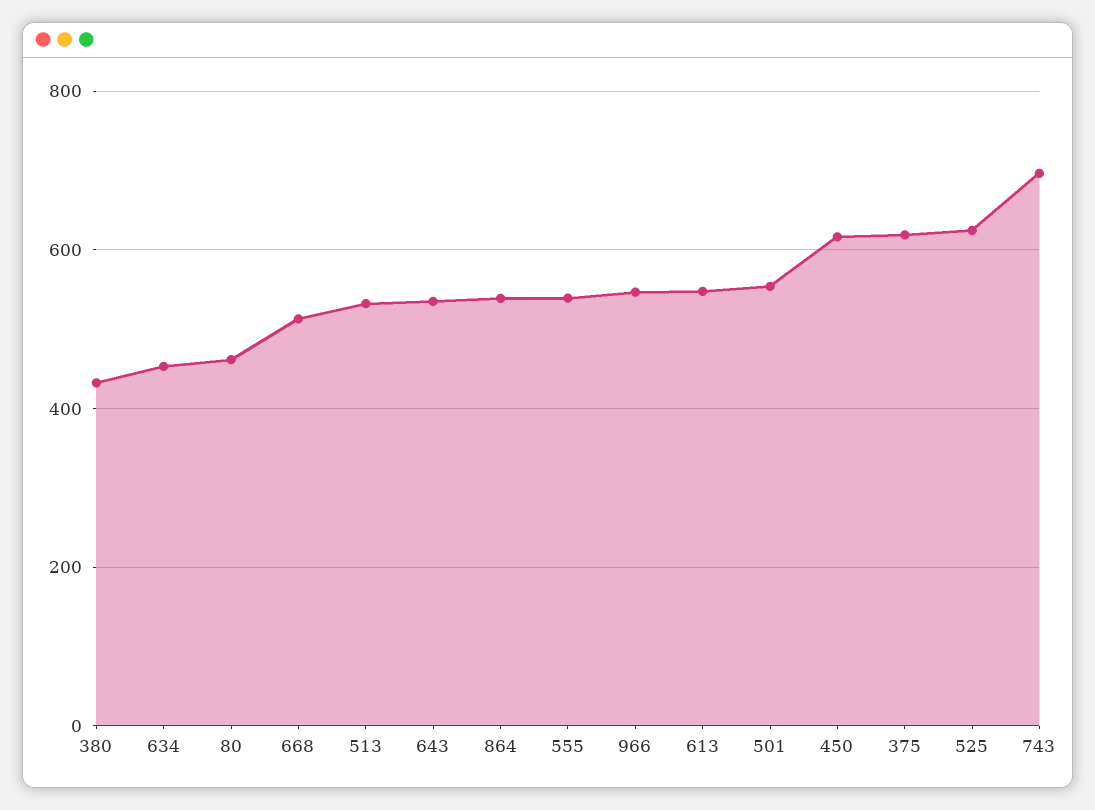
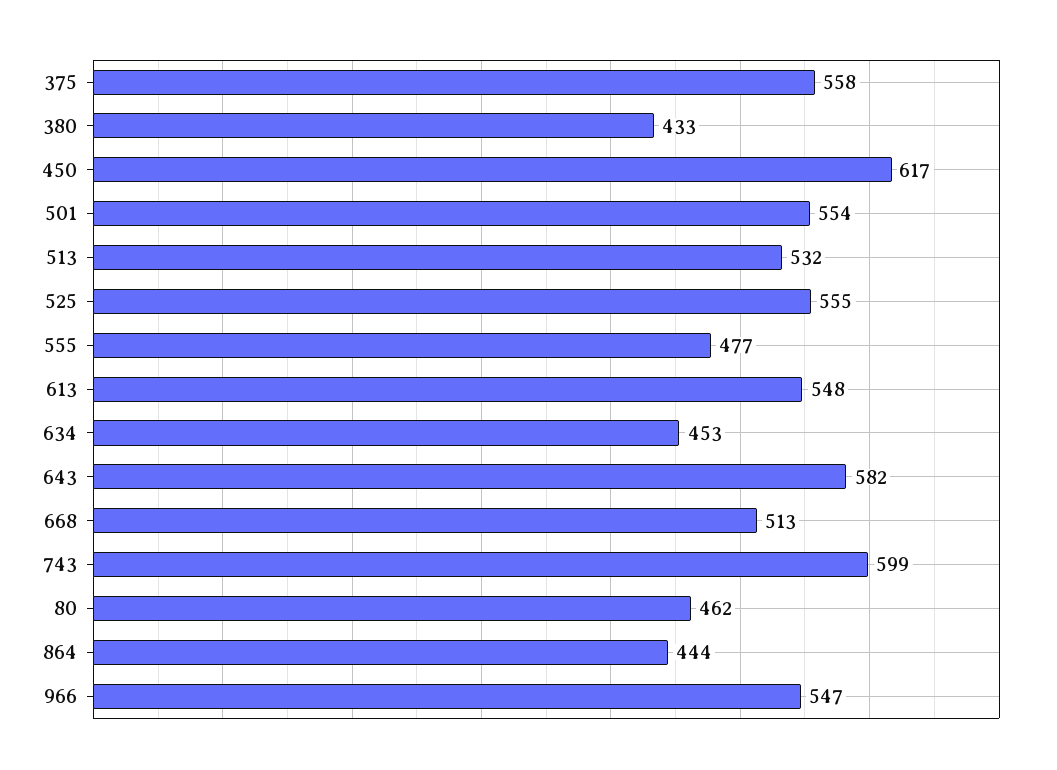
643: 540 -> 582
864: 540 -> 444
555: 540 -> 477
375: 620 -> 558
525: 620 -> 555
743: 700 -> 599

